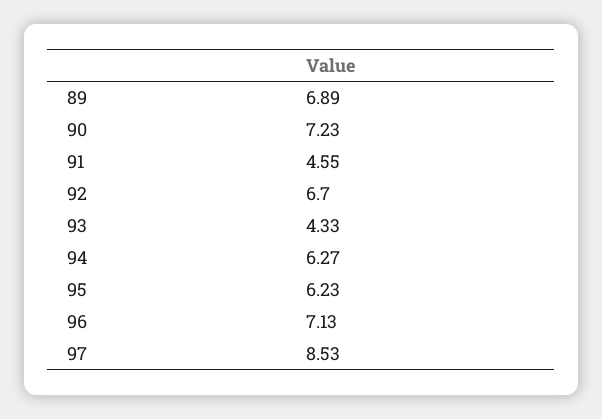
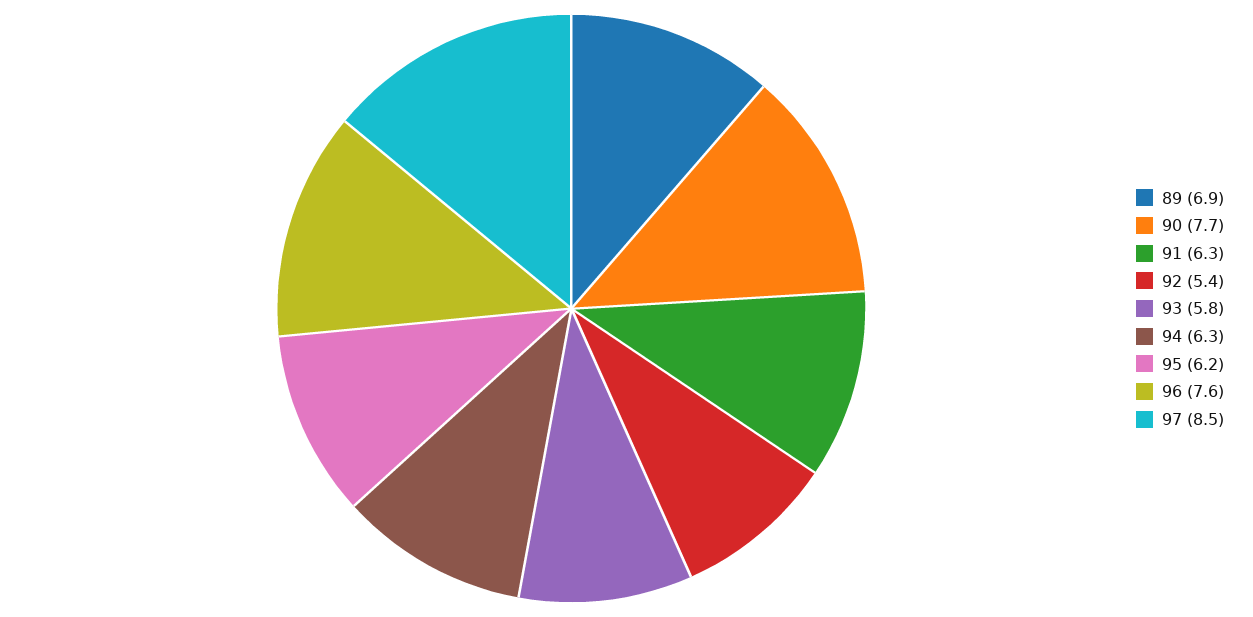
90: 7.23 -> 7.7
91: 4.55 -> 6.3
92: 6.7 -> 5.4
93: 4.33 -> 5.8
96: 7.13 -> 7.6

